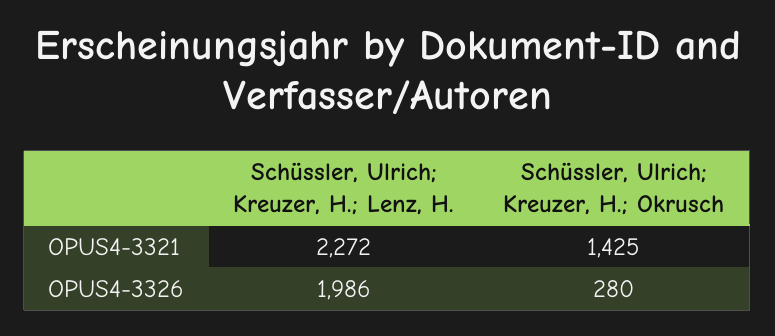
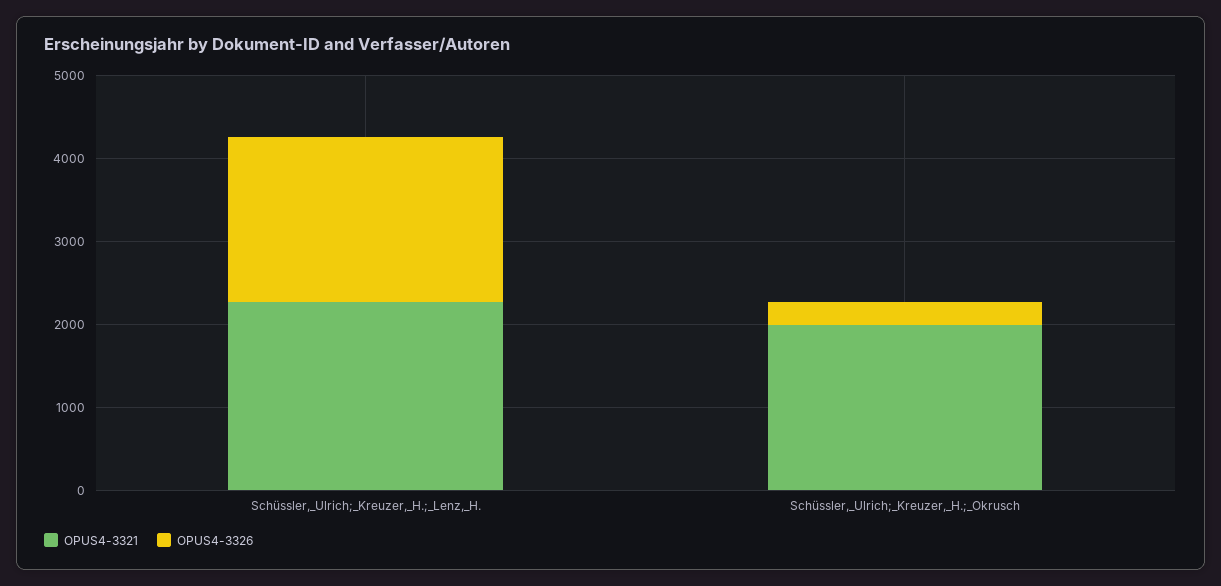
OPUS4-3321, Schüssler, Ulrich; Kreuzer, H.; Okrusch: 1425 -> 2000

